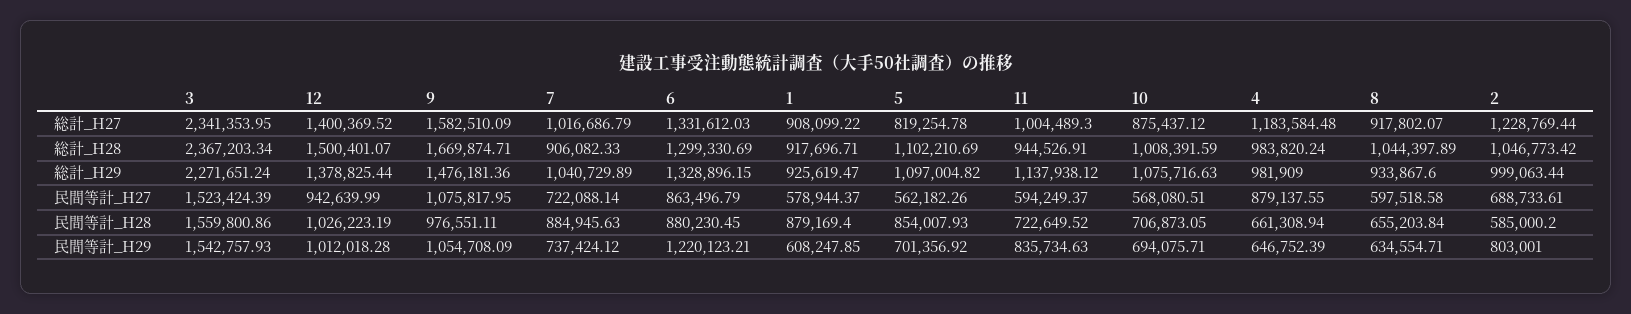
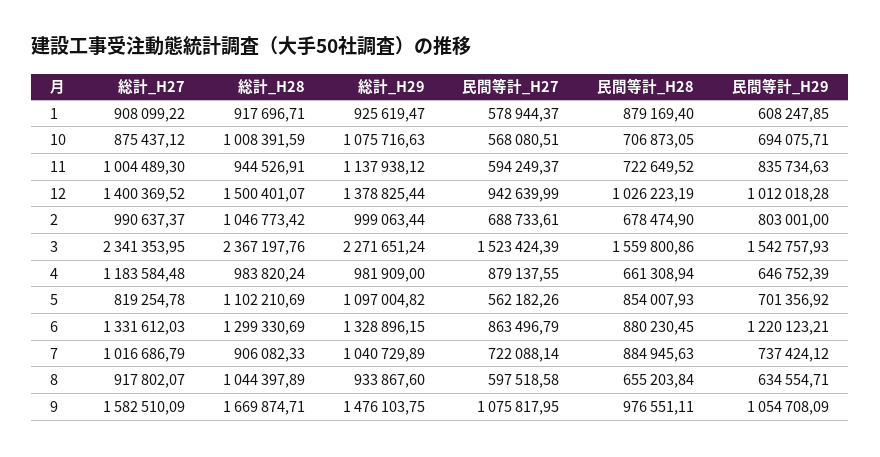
2, 総計_H27: 1228769.44 -> 990637.37
3, 総計_H28: 2367203.34 -> 2367197.76
9, 総計_H29: 1476181.36 -> 1476103.75
2, 民間等計_H28: 585000.2 -> 678474.9

